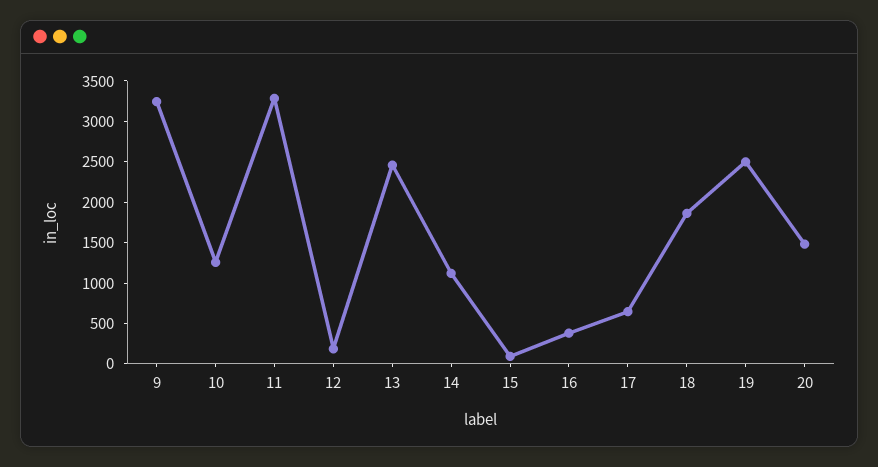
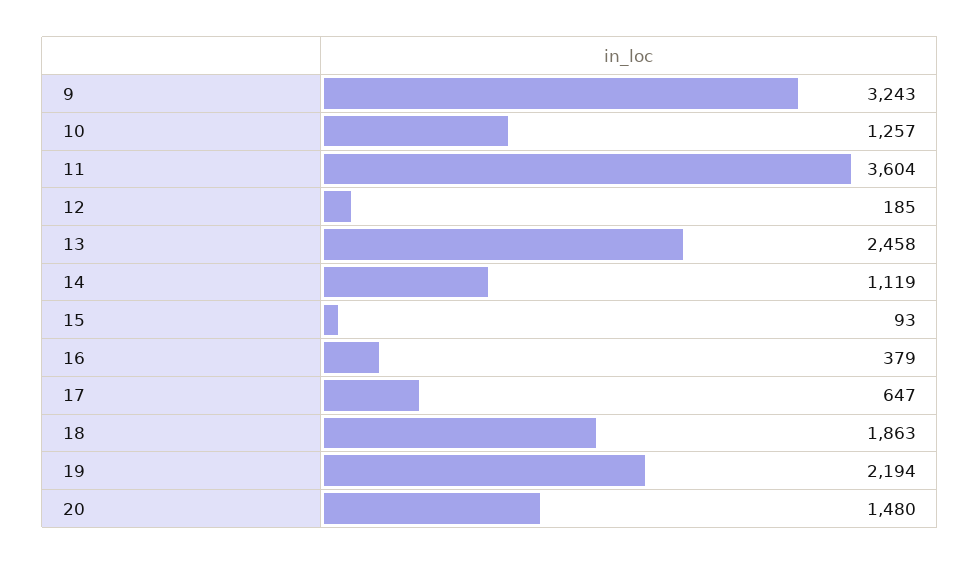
11: 3300 -> 3604
19: 2500 -> 2194

